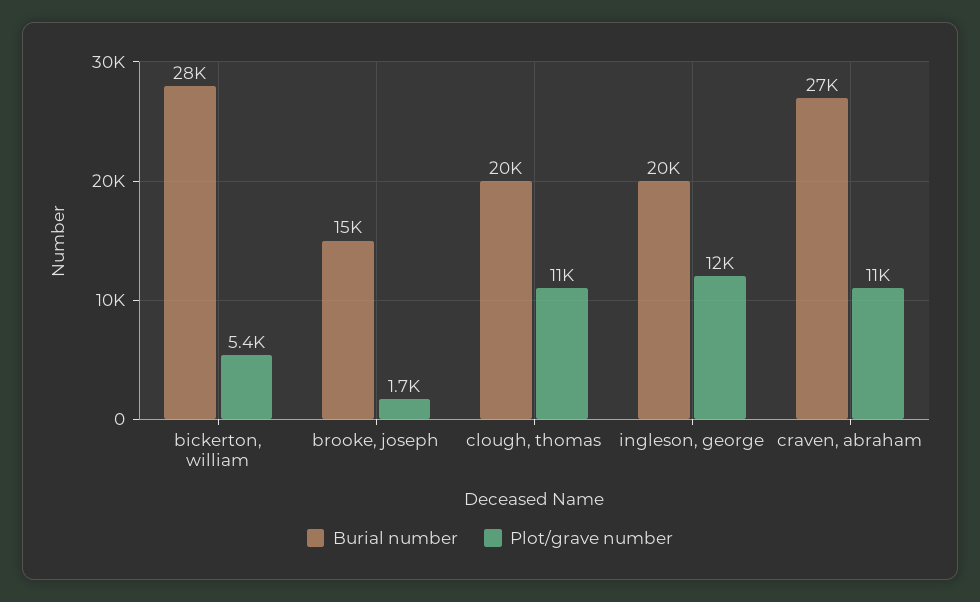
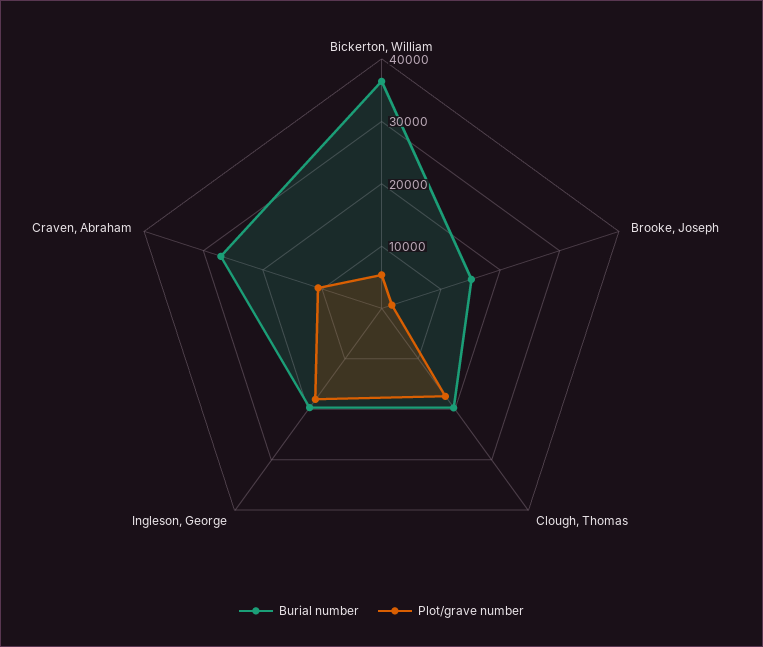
Burial number, bickerton, william: 28000 -> 36000
Plot/grave number, clough, thomas: 11000 -> 18000
Plot/grave number, ingleson, george: 12000 -> 18000

